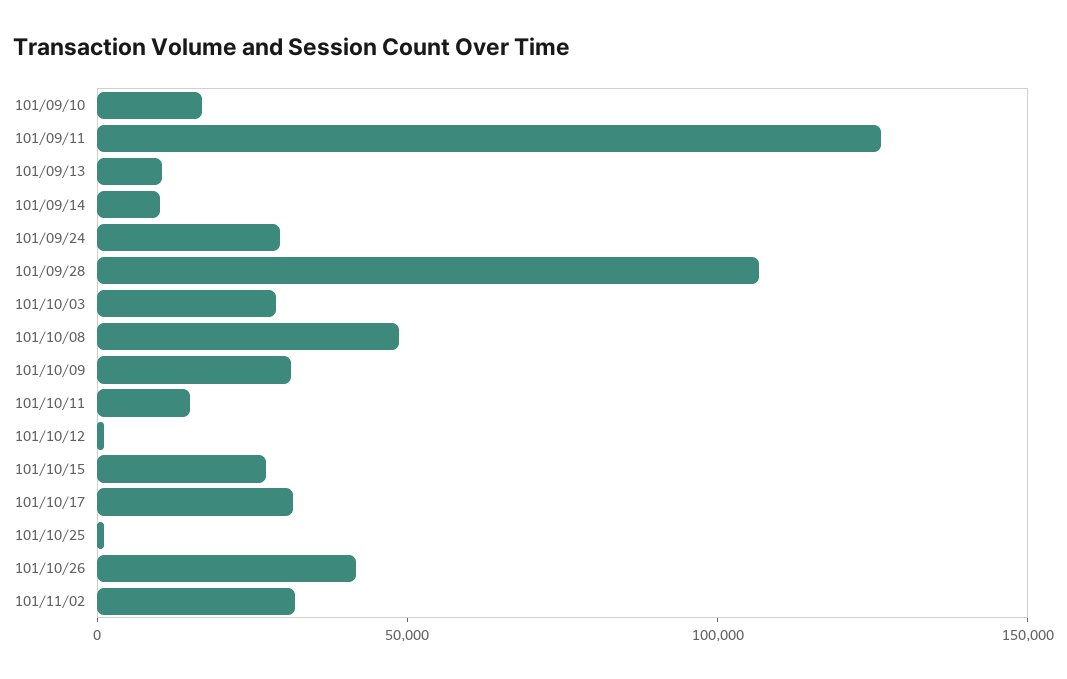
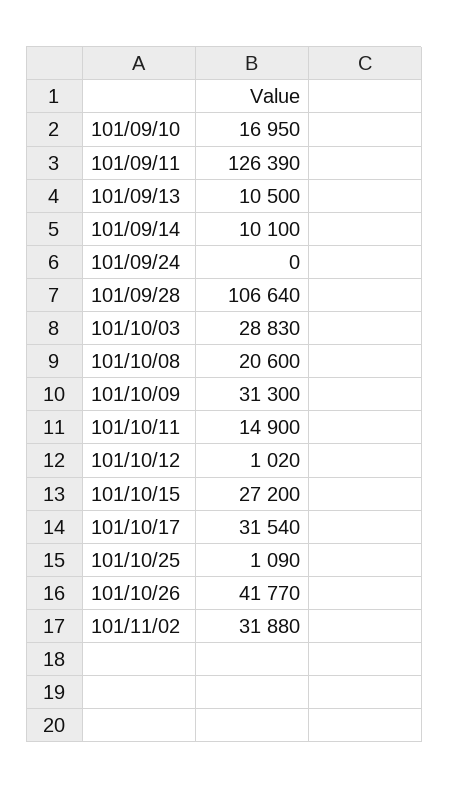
101/09/24: 30000 -> 0
101/10/08: 50000 -> 20600

